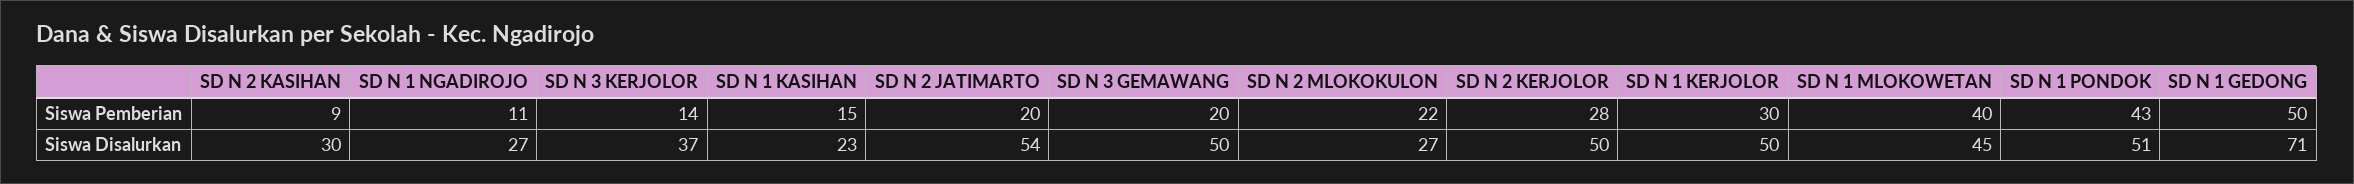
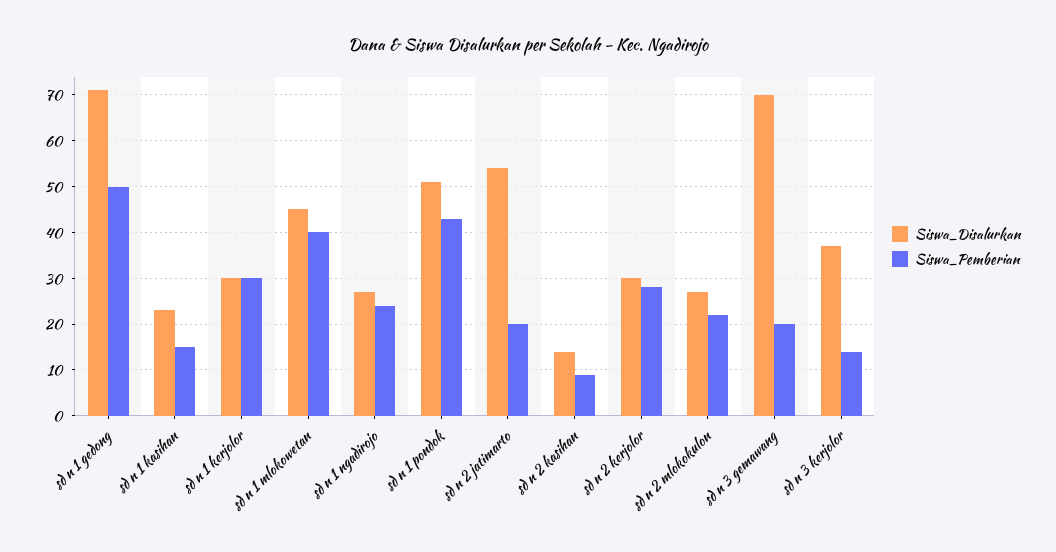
Siswa Pemberian, SD N 1 NGADIROJO: 11 -> 25
Siswa Disalurkan, SD N 2 KASIHAN: 30 -> 15
Siswa Disalurkan, SD N 3 GEMAWANG: 50 -> 70
Siswa Disalurkan, SD N 2 KERJOLOR: 50 -> 30
Siswa Disalurkan, SD N 1 KERJOLOR: 50 -> 30

